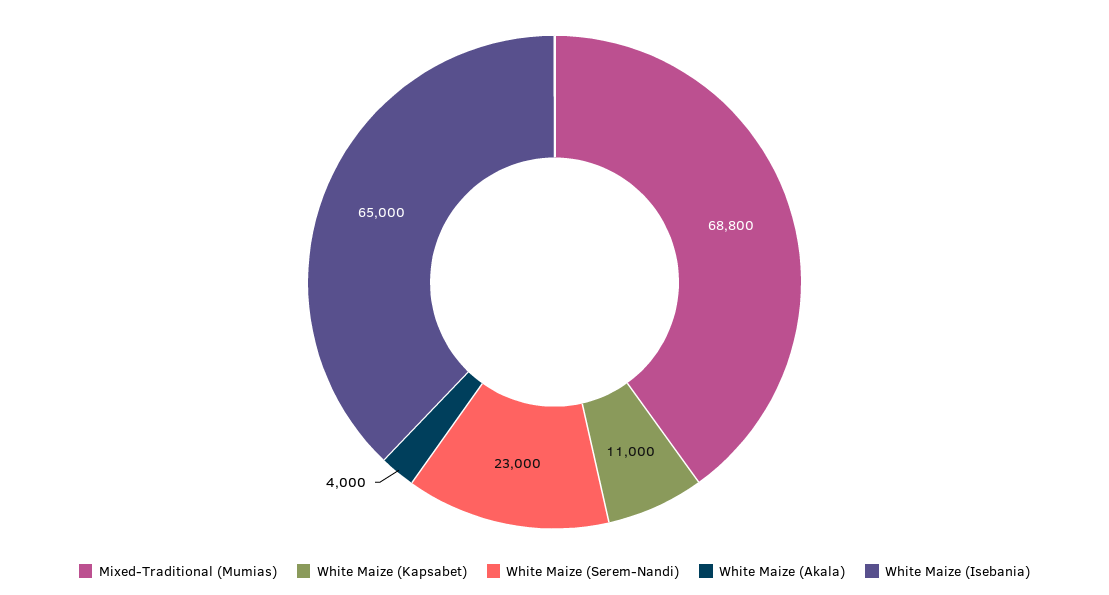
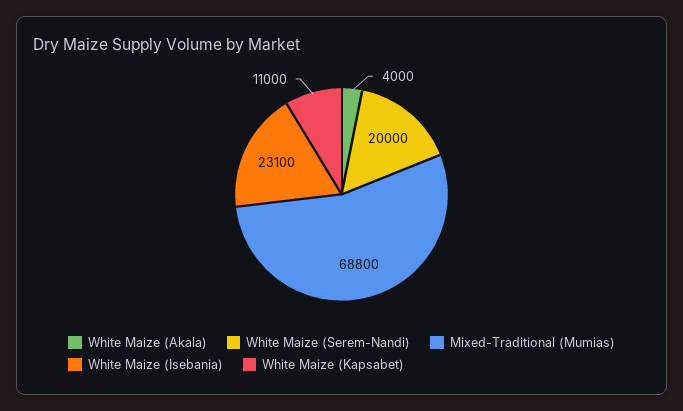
White Maize (Serem-Nandi): 23000 -> 20000
White Maize (Isebania): 65000 -> 23100

